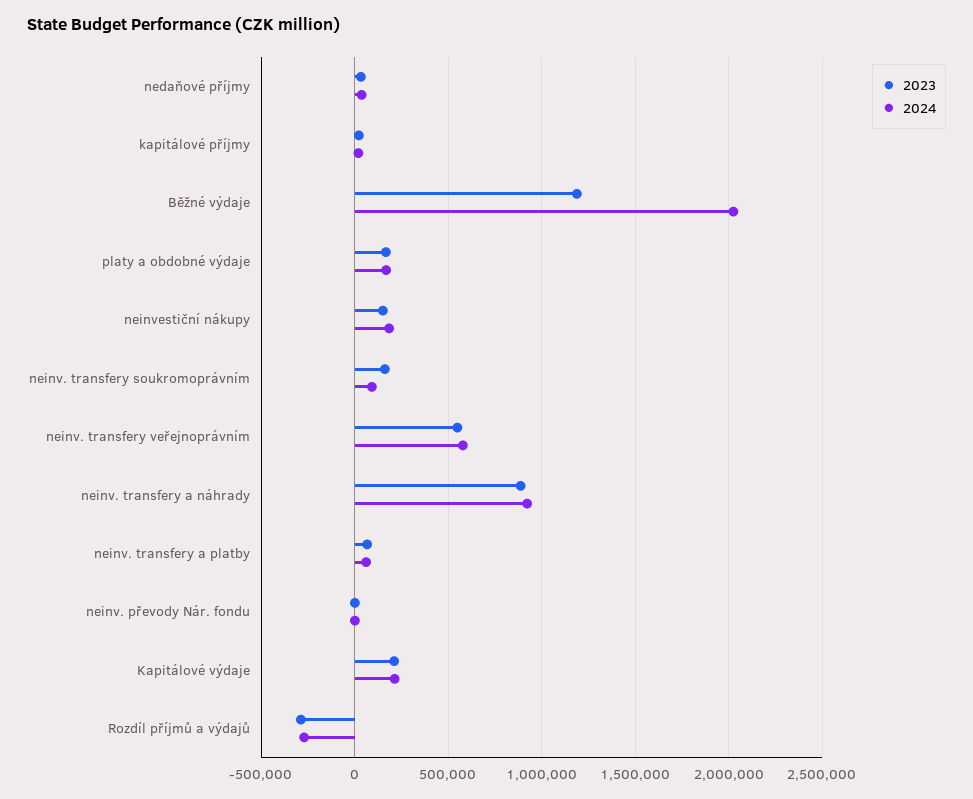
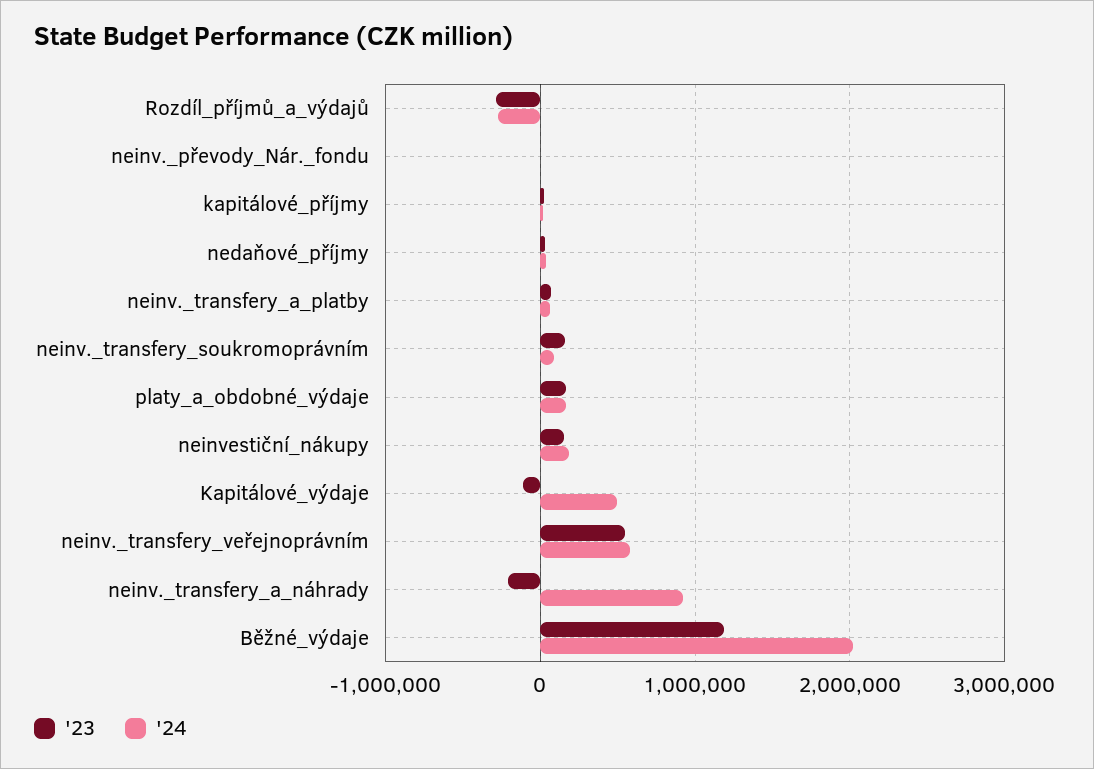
2023, neinv. transfery a náhrady: 900000 -> -200000
2023, Kapitálové výdaje: 200000 -> -100000
2024, Kapitálové výdaje: 200000 -> 500000

